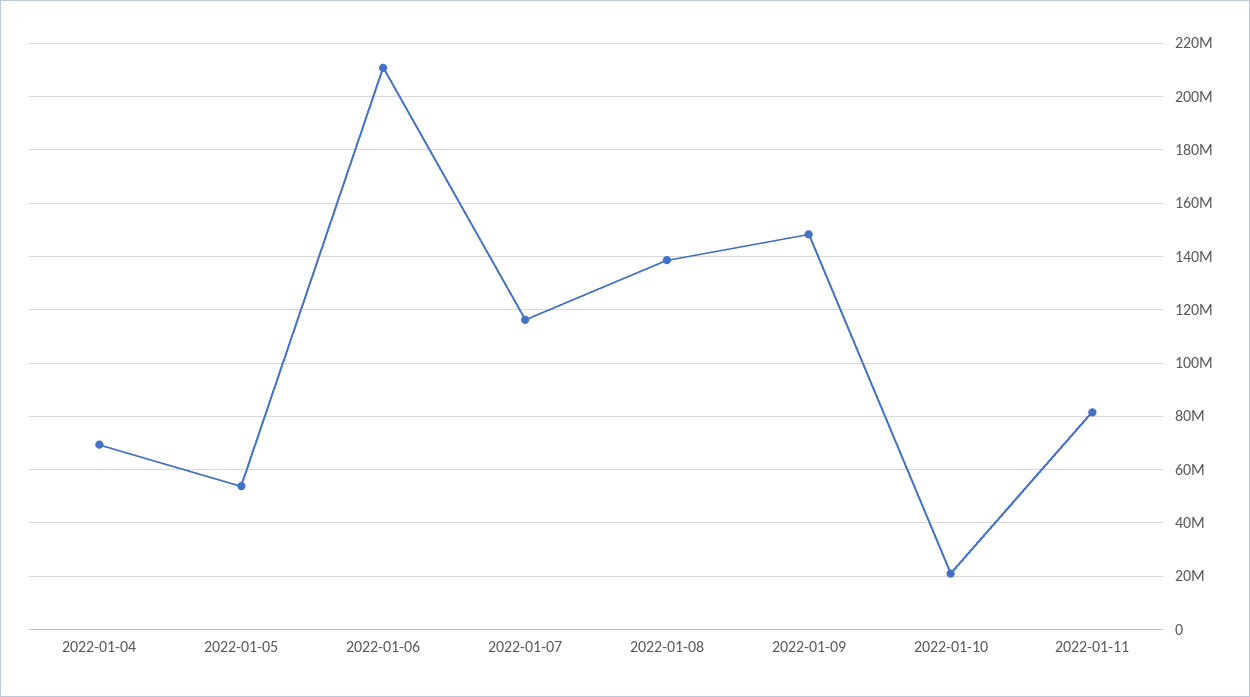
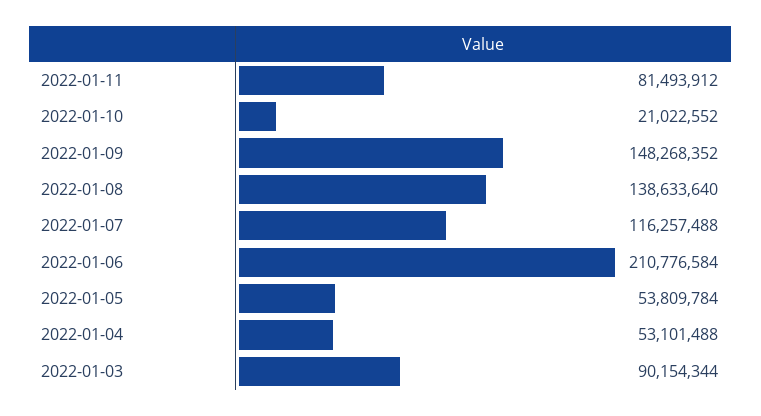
2022-01-04: 70000000 -> 53101488
2022-01-03: none -> 90154344

